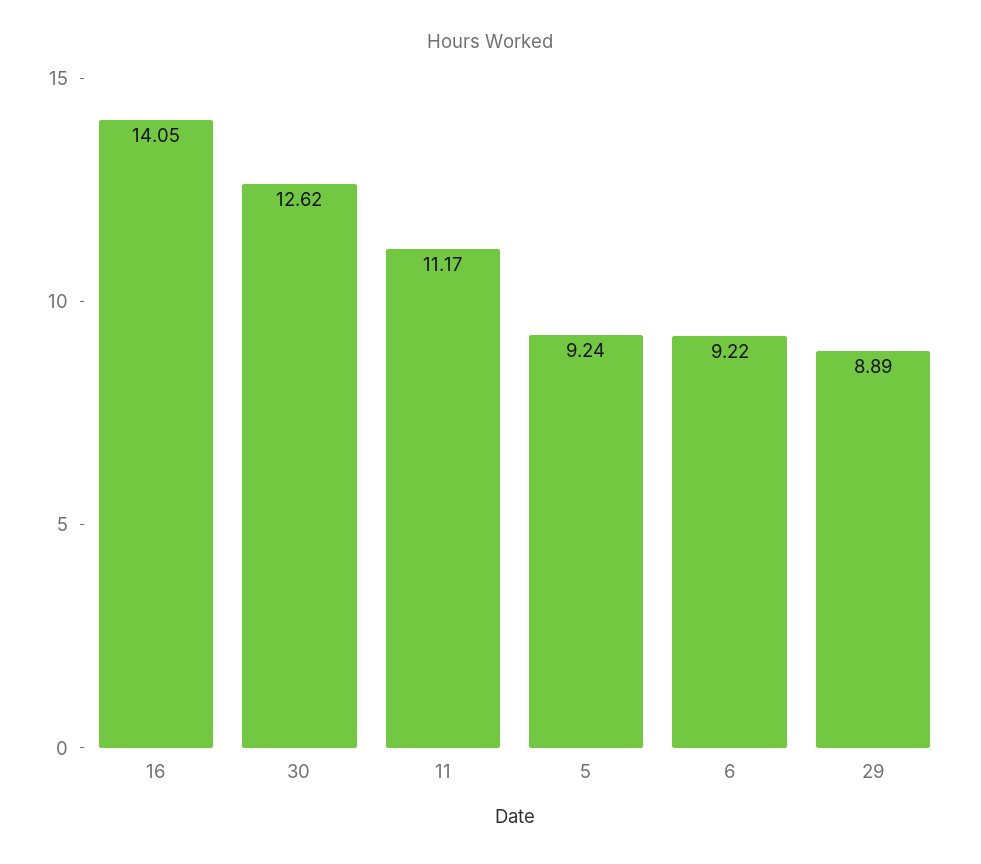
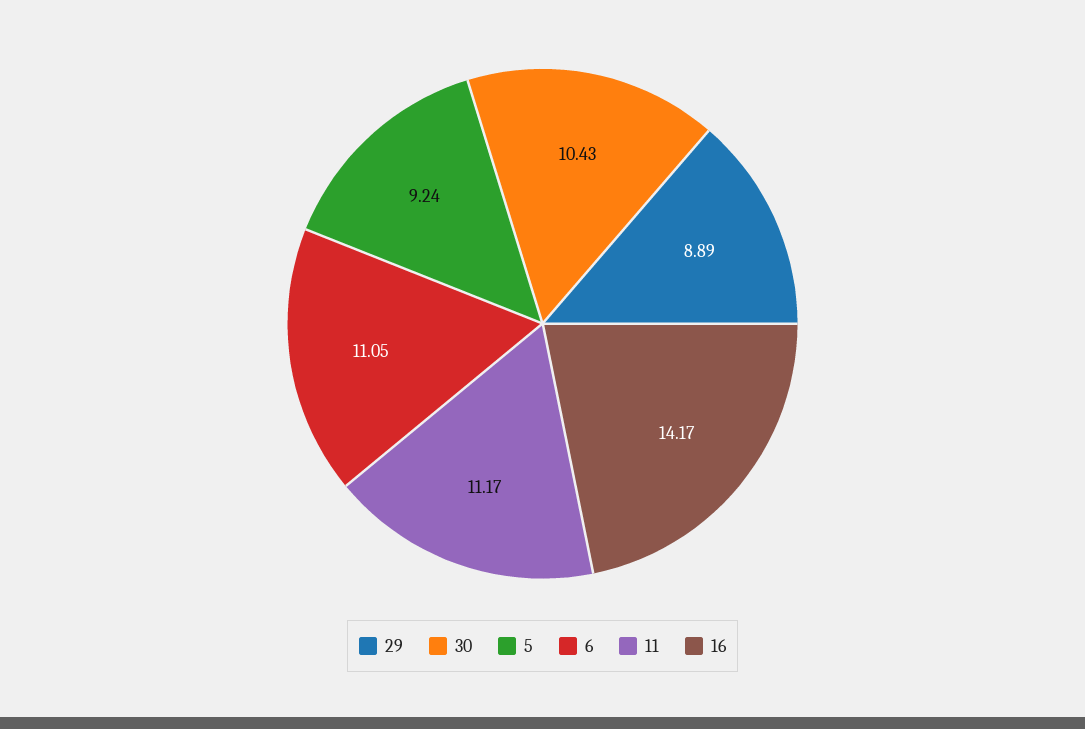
16: 14.05 -> 14.17
30: 12.62 -> 10.43
6: 9.22 -> 11.05

